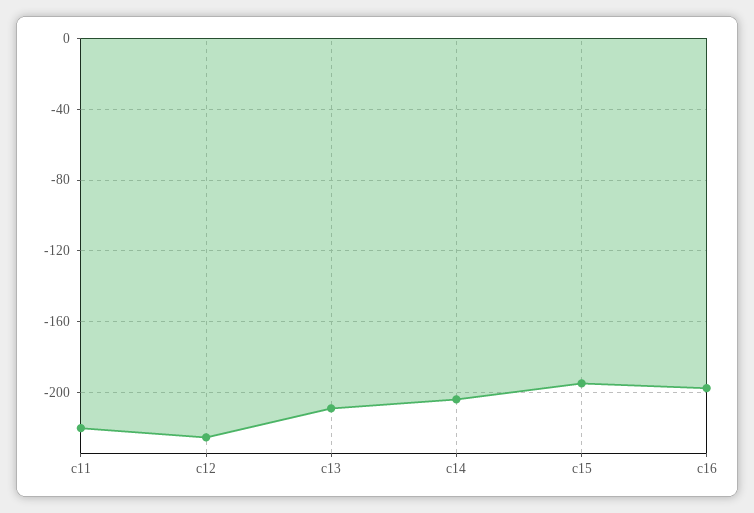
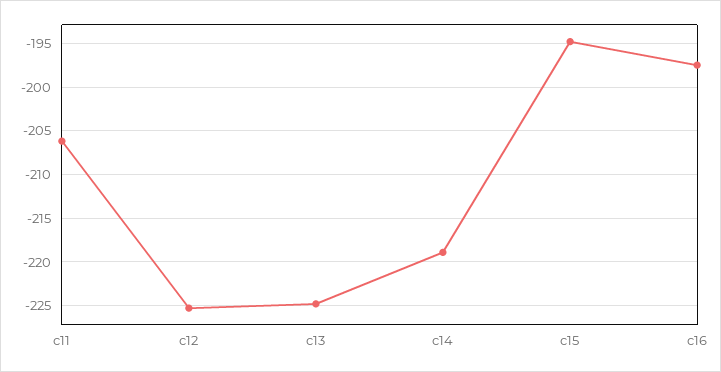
c11: -220 -> -206
c13: -210 -> -225
c14: -205 -> -219

